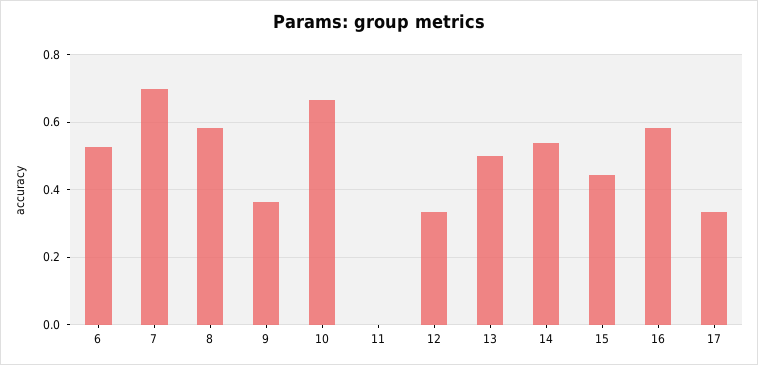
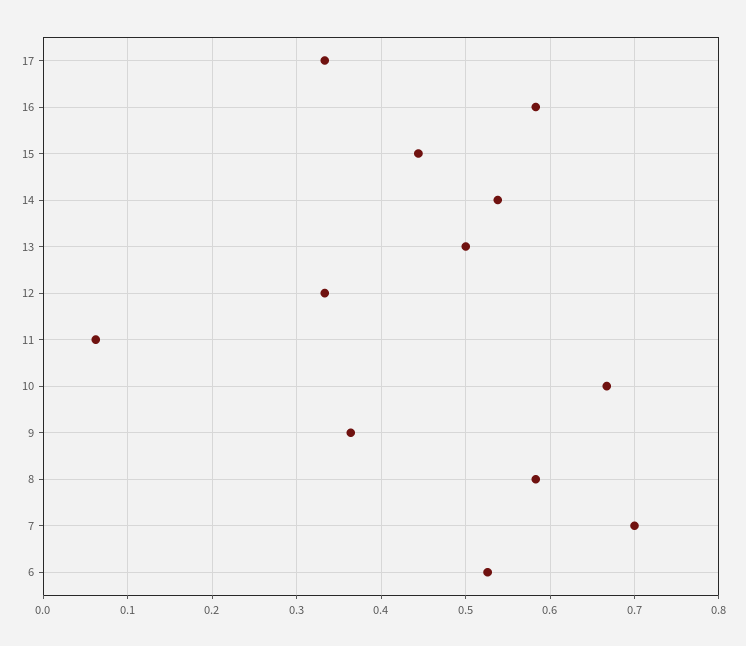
11: 0 -> 0.06

